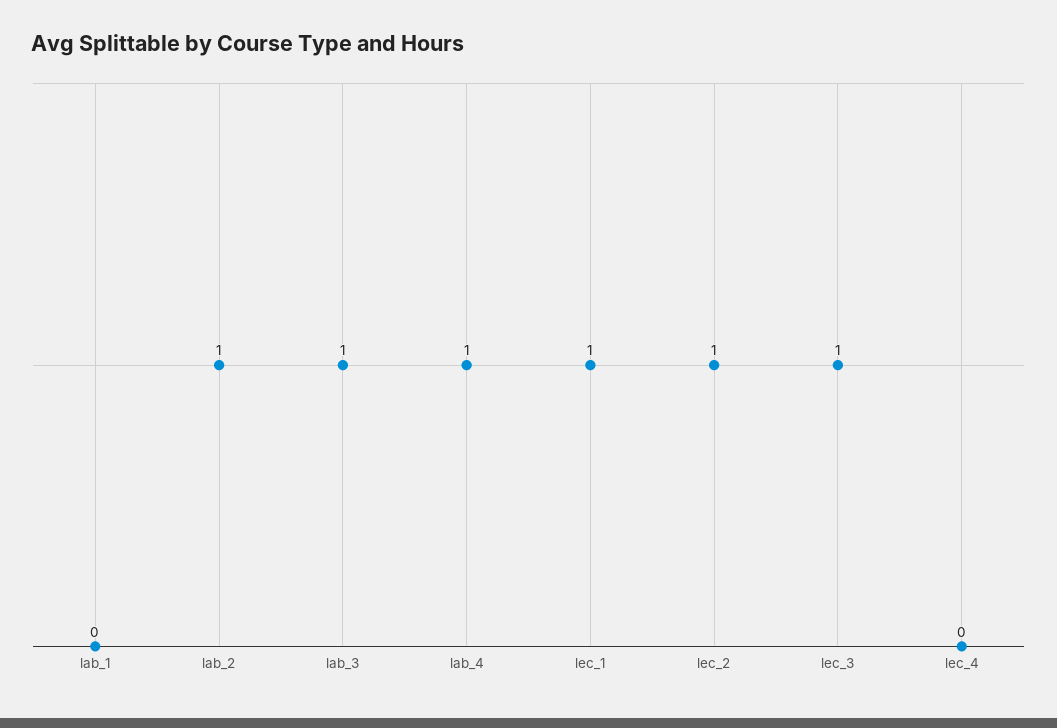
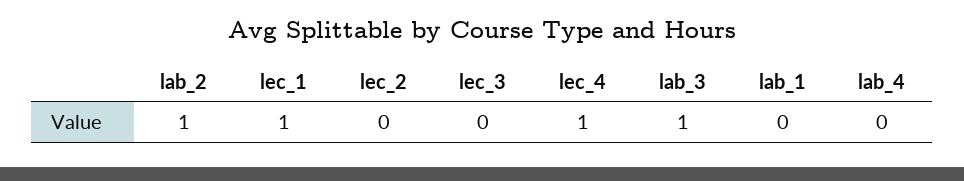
lab_4: 1 -> 0
lec_2: 1 -> 0
lec_3: 1 -> 0
lec_4: 0 -> 1

